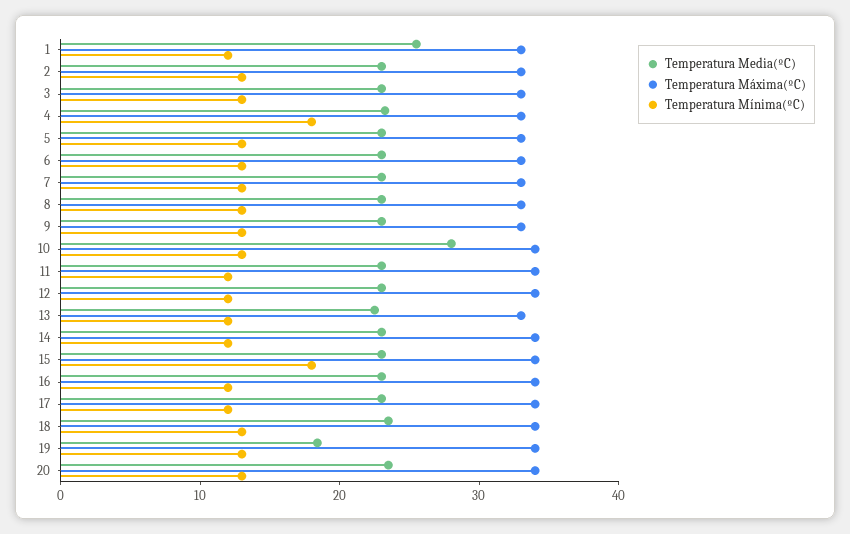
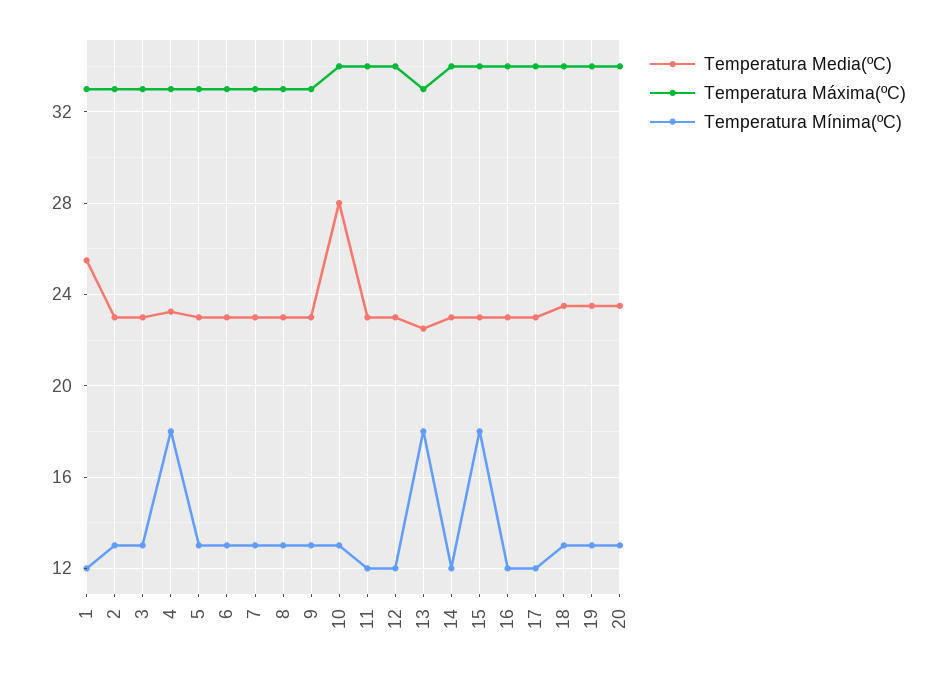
Temperatura Mínima(ºC), 13: 12 -> 18
Temperatura Media(ºC), 19: 18 -> 23.5

